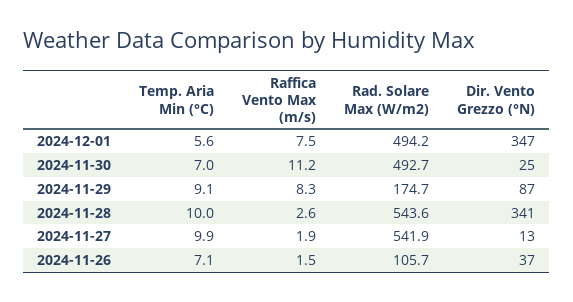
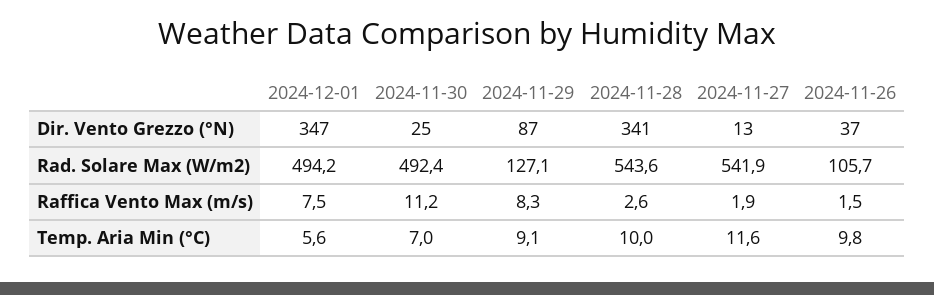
Rad. Solare Max (W/m2), 2024-11-30: 492.7 -> 492.4
Rad. Solare Max (W/m2), 2024-11-29: 174.7 -> 127.1
Temp. Aria Min (°C), 2024-11-27: 9.9 -> 11.6
Temp. Aria Min (°C), 2024-11-26: 7.1 -> 9.8

